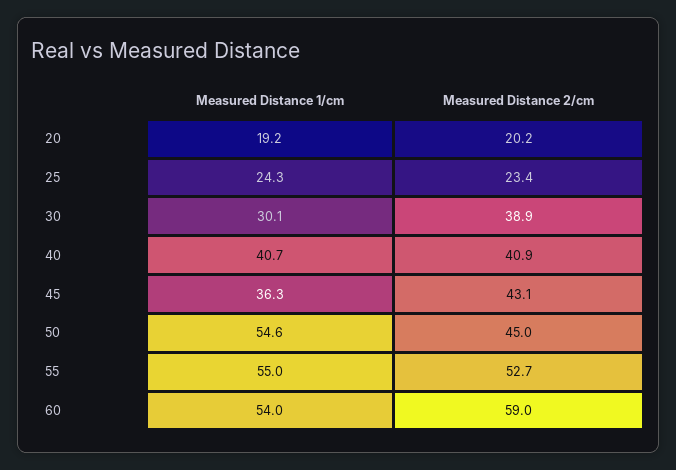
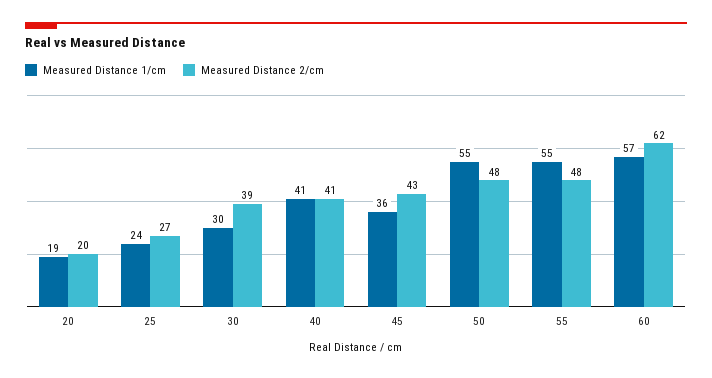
Measured Distance 2/cm, 25: 23.4 -> 27
Measured Distance 2/cm, 50: 45 -> 48
Measured Distance 2/cm, 55: 52.7 -> 48
Measured Distance 1/cm, 60: 54 -> 57
Measured Distance 2/cm, 60: 59 -> 62

